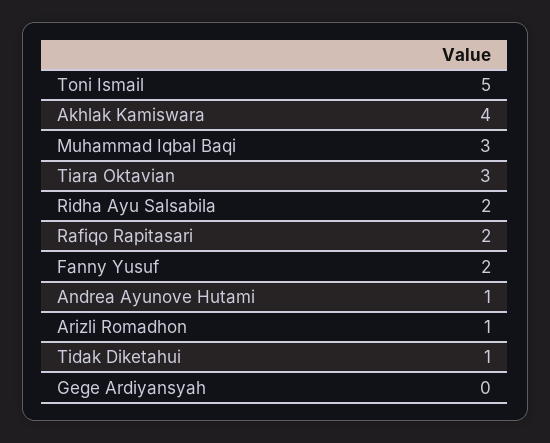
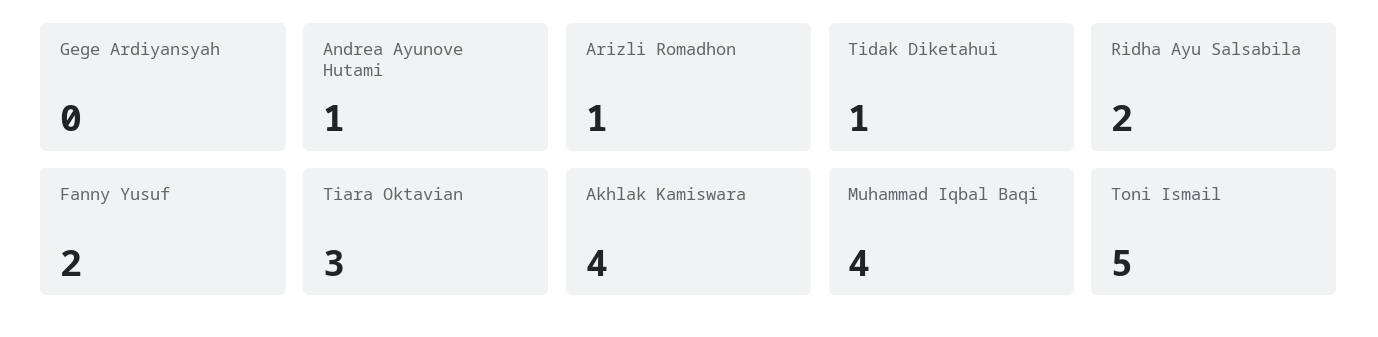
Muhammad Iqbal Baqi: 3 -> 4
Rafiqo Rapitasari: 2 -> none

